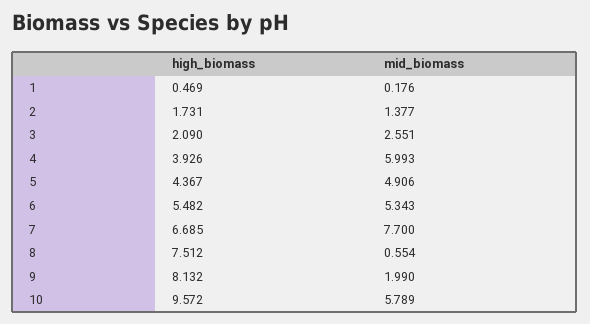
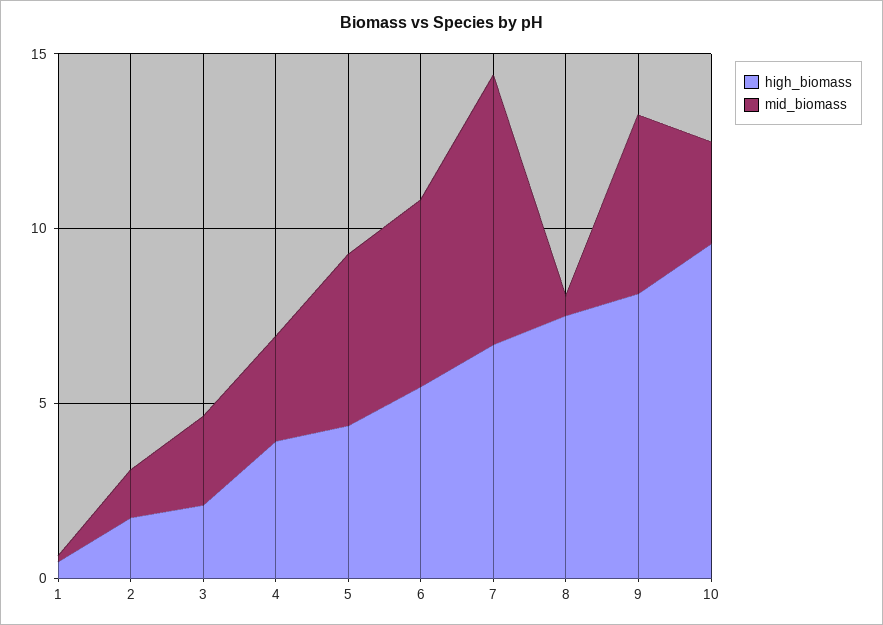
mid_biomass, 4: 5.993 -> 3
mid_biomass, 9: 1.99 -> 5
mid_biomass, 10: 5.789 -> 3

